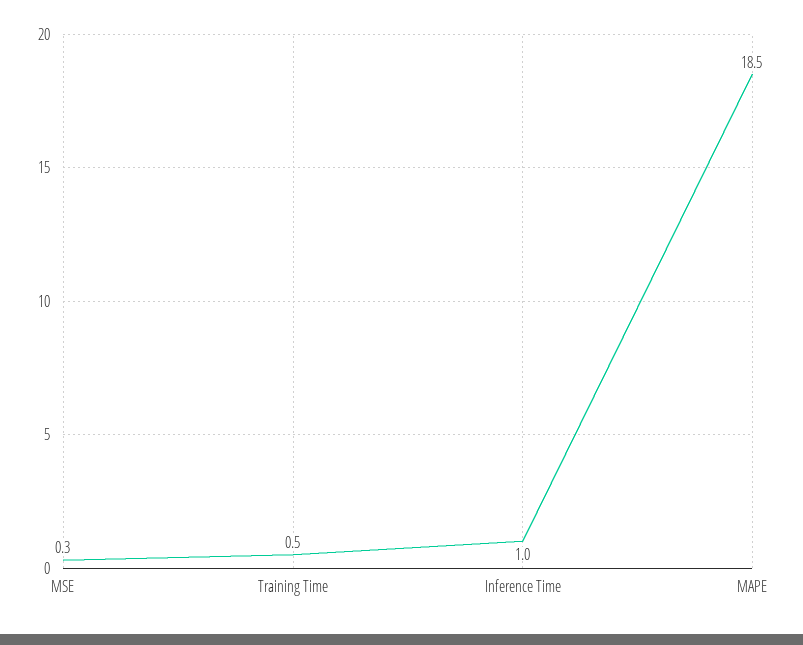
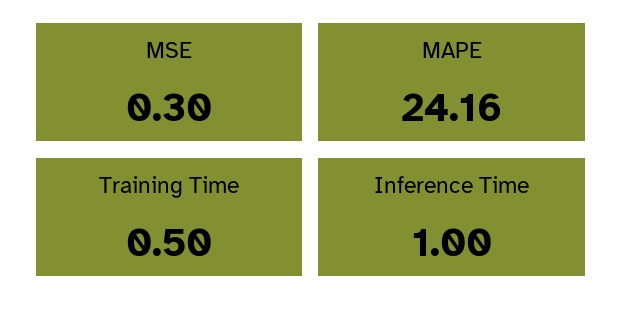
MAPE: 18.5 -> 24.16

